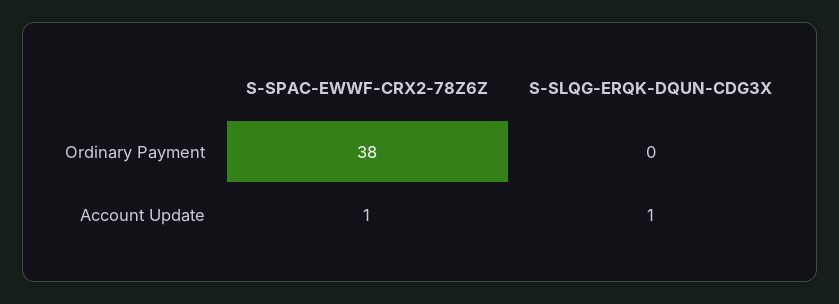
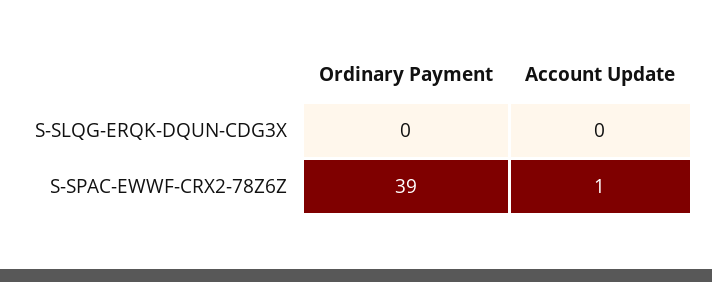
S-SPAC-EWWF-CRX2-78Z6Z, Ordinary Payment: 38 -> 39
S-SLQG-ERQK-DQUN-CDG3X, Account Update: 1 -> 0

